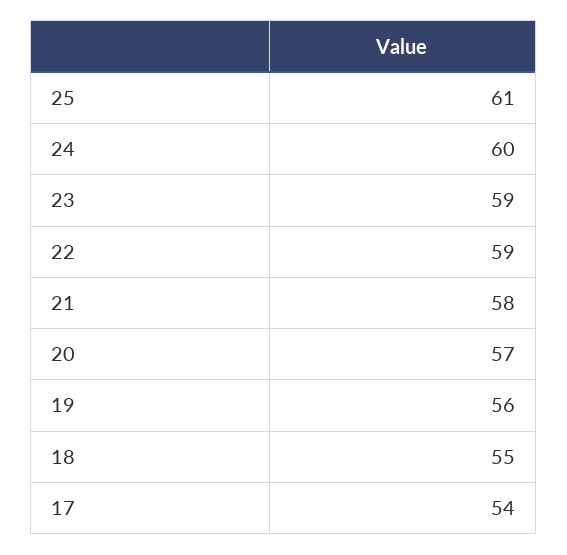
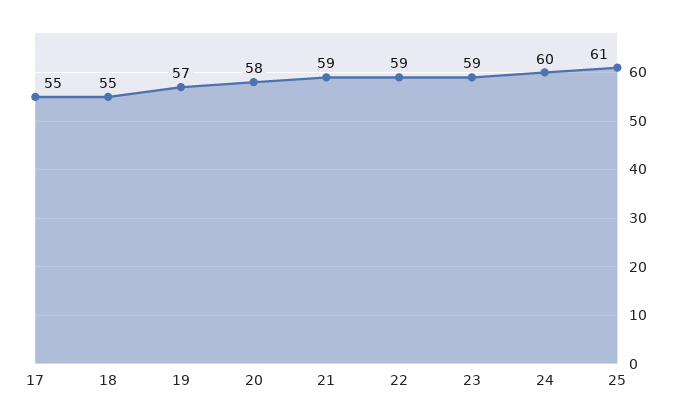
21: 58 -> 59
20: 57 -> 58
19: 56 -> 57
17: 54 -> 55

